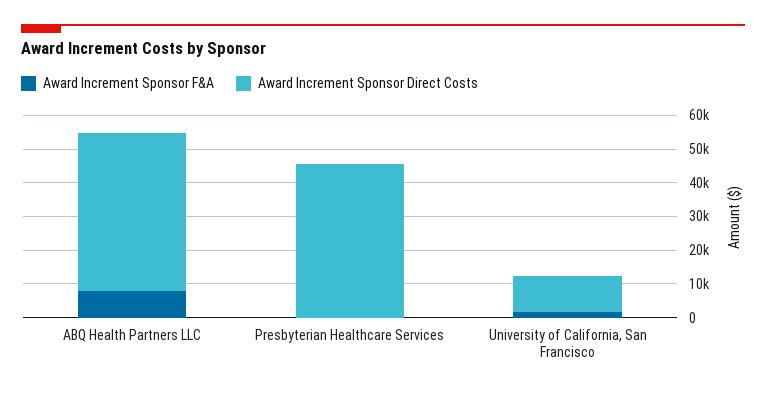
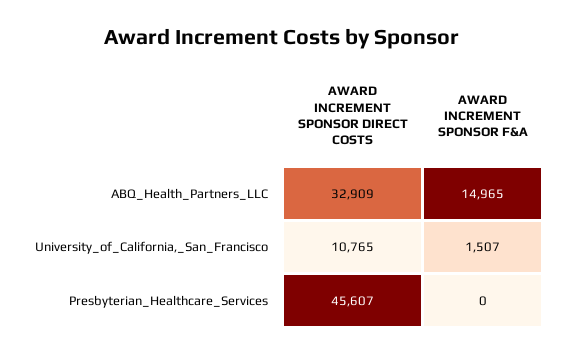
Award Increment Sponsor F&A, ABQ Health Partners LLC: 7500 -> 14965
Award Increment Sponsor Direct Costs, ABQ Health Partners LLC: 47500 -> 32909

